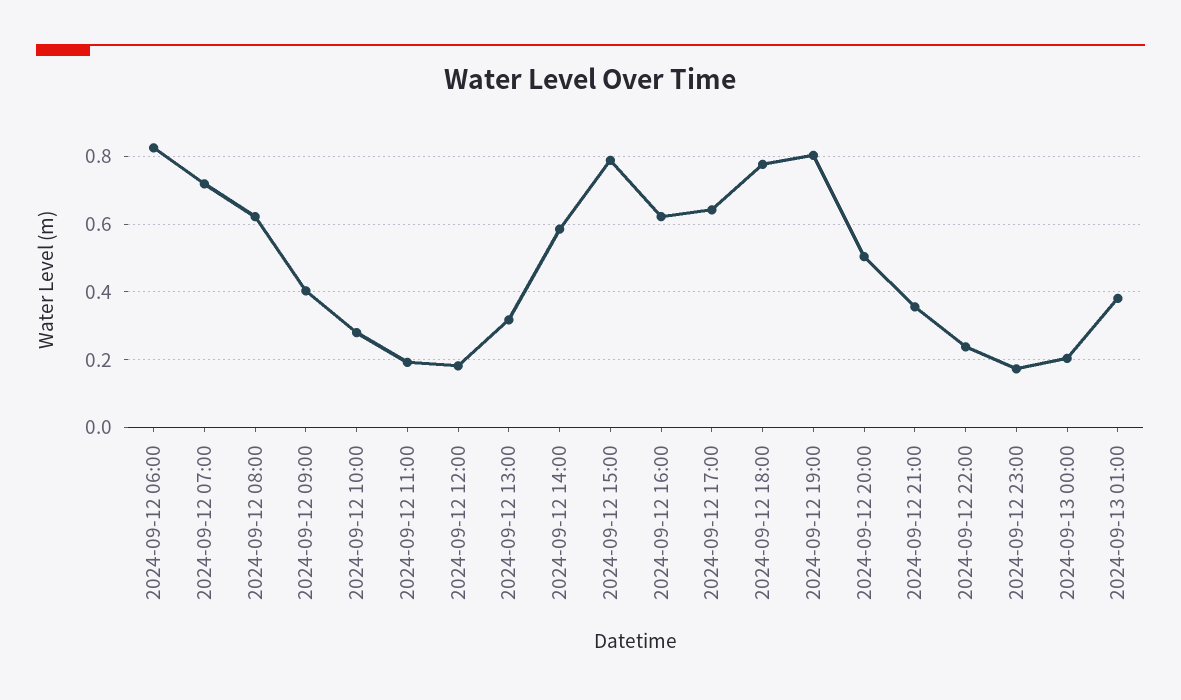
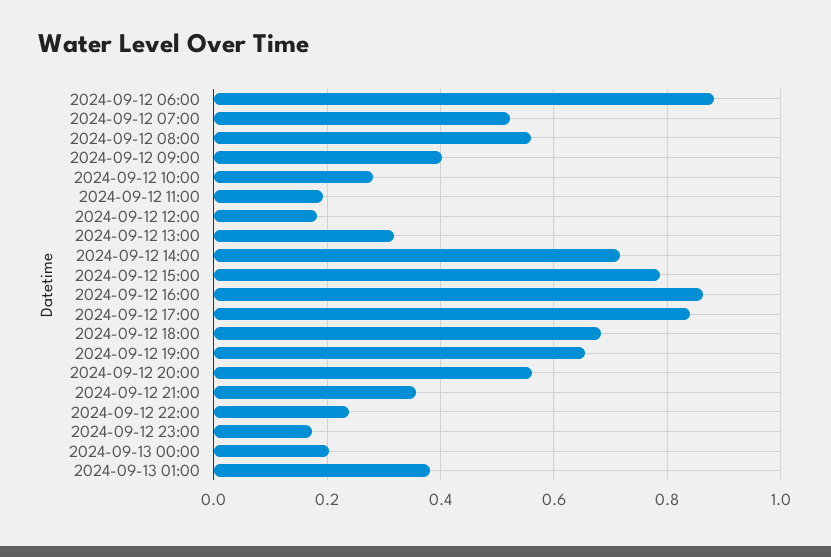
2024-09-12 06:00: 0.82 -> 0.88
2024-09-12 07:00: 0.72 -> 0.52
2024-09-12 08:00: 0.62 -> 0.56
2024-09-12 14:00: 0.58 -> 0.72
2024-09-12 16:00: 0.62 -> 0.86
2024-09-12 17:00: 0.64 -> 0.84
2024-09-12 18:00: 0.78 -> 0.68
2024-09-12 19:00: 0.8 -> 0.66
2024-09-12 20:00: 0.5 -> 0.56

